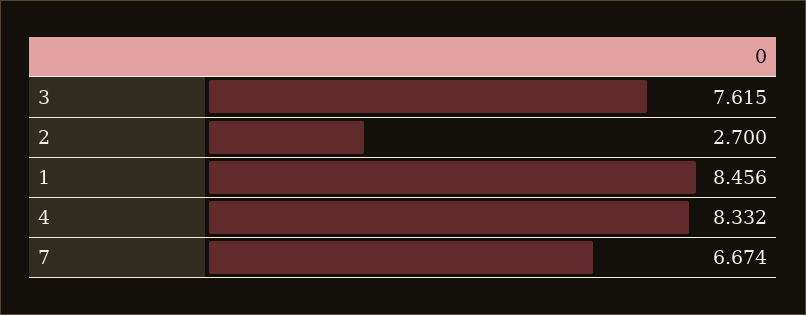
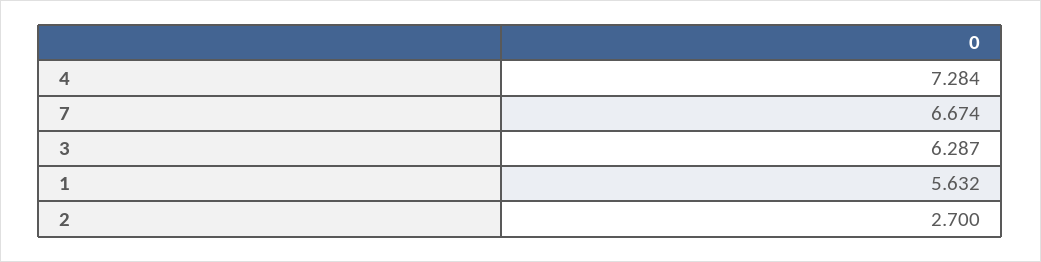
3: 7.615 -> 6.287
1: 8.456 -> 5.632
4: 8.332 -> 7.284

